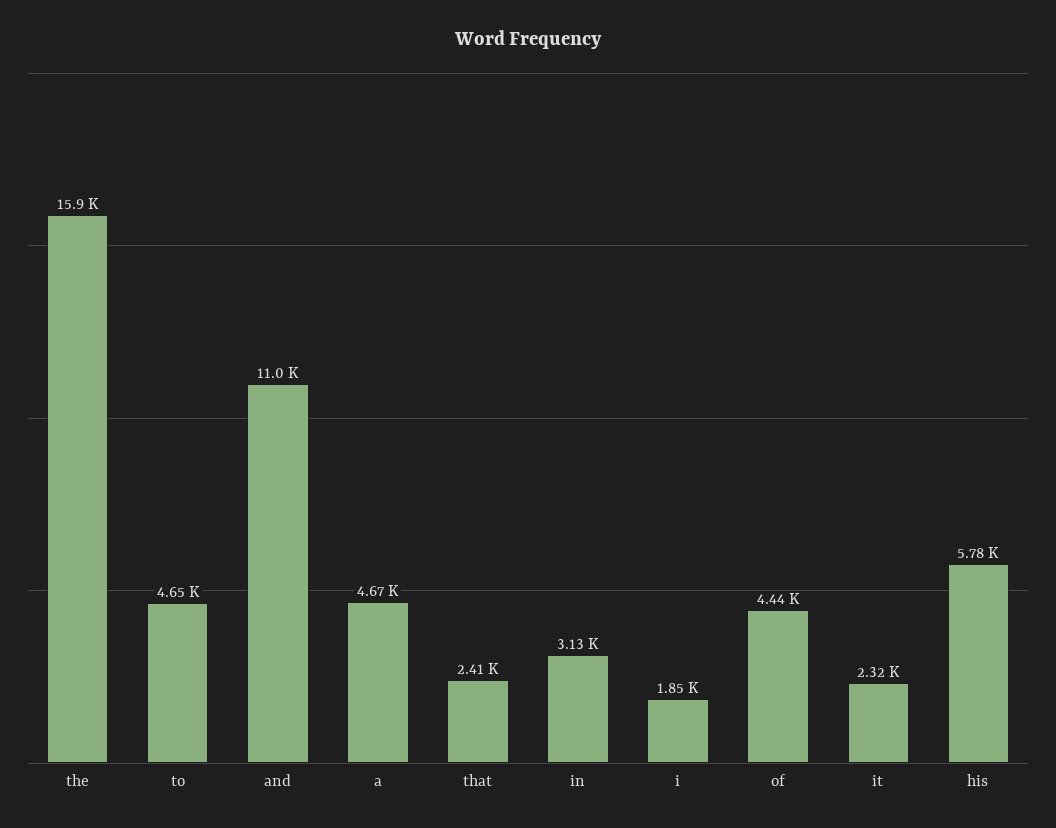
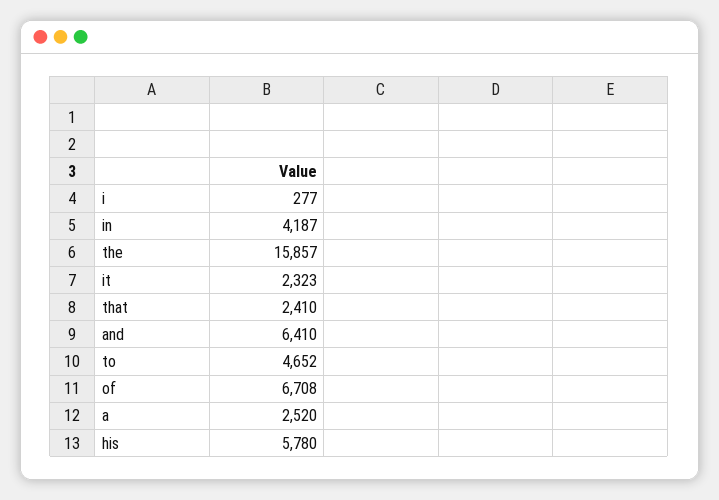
and: 11000 -> 6410
a: 4670 -> 2520
in: 3130 -> 4187
i: 1850 -> 277
of: 4440 -> 6708

